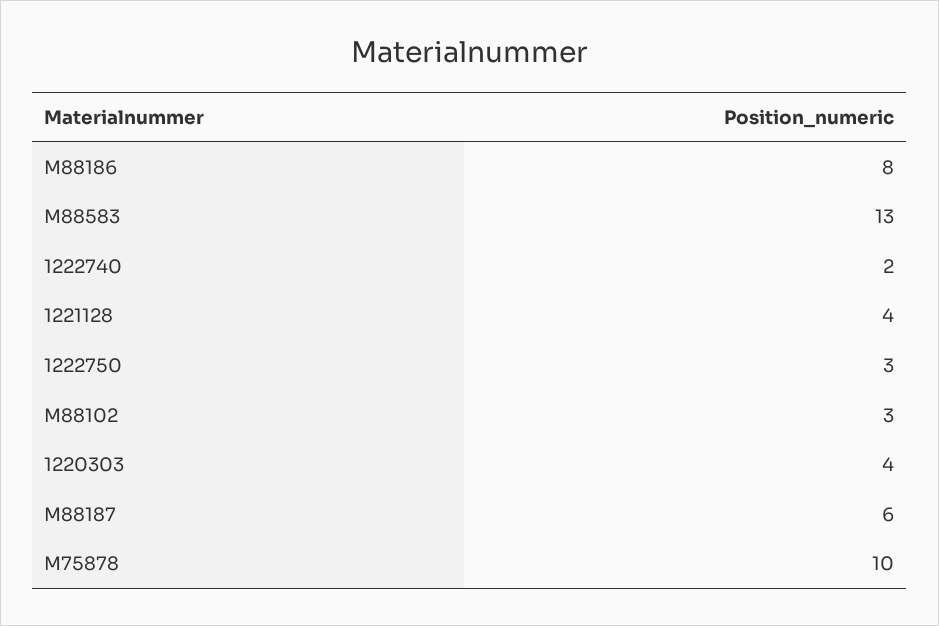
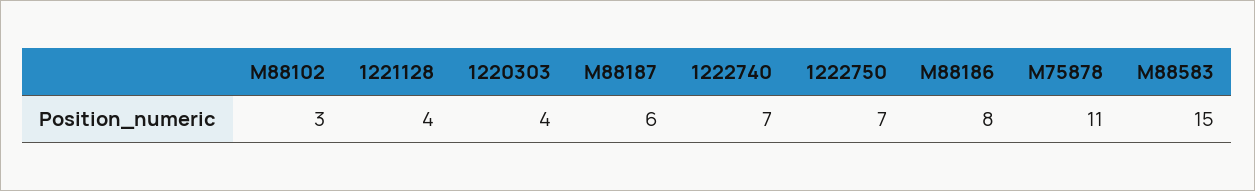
M88583: 13 -> 15
1222740: 2 -> 7
1222750: 3 -> 7
M75878: 10 -> 11

